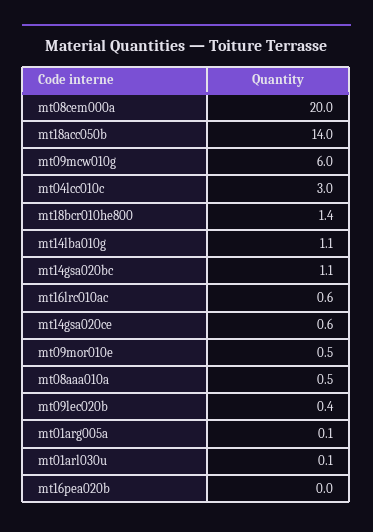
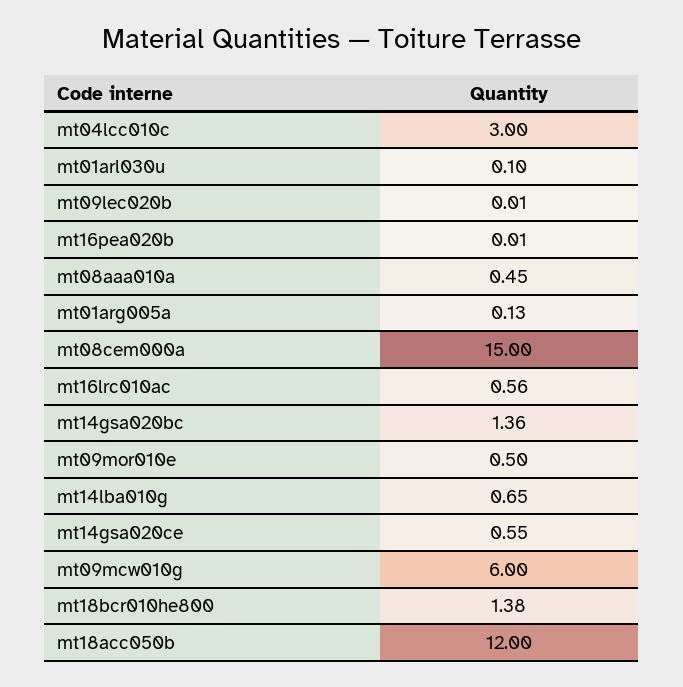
mt08cem000a: 20 -> 15
mt18acc050b: 14 -> 12
mt14lba010g: 1.1 -> 0.65
mt14gsa020bc: 1.1 -> 1.36
mt09lec020b: 0.4 -> 0.01

